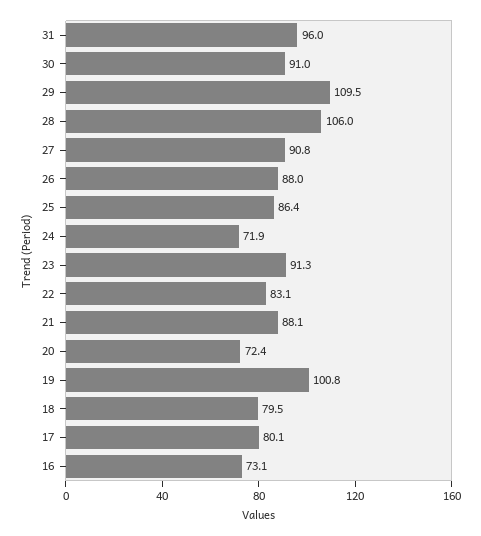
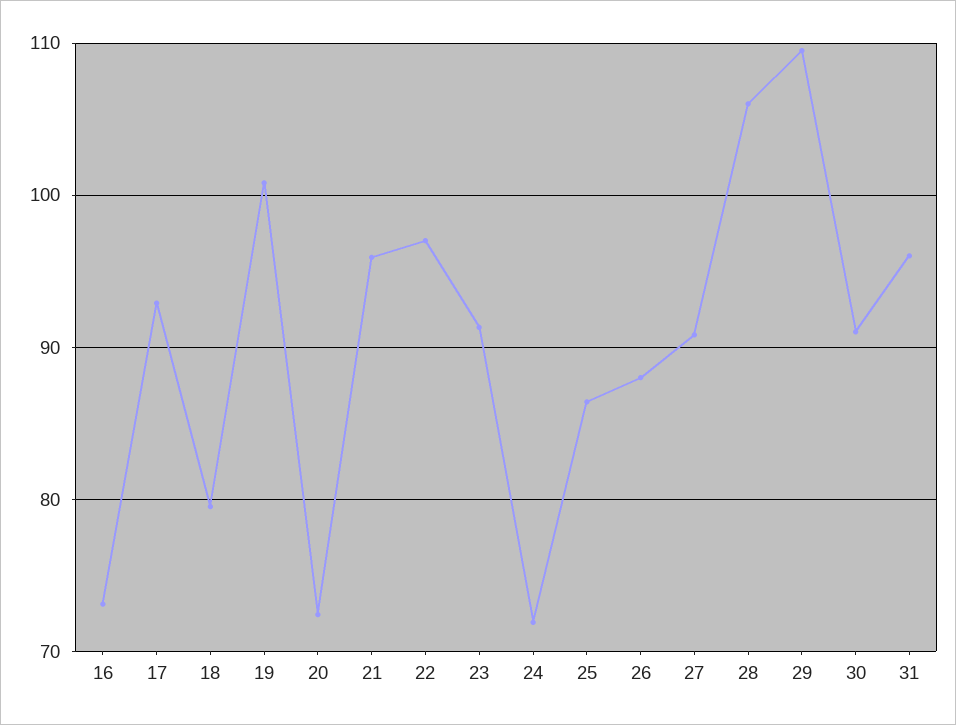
22: 83.1 -> 97
21: 88.1 -> 96
17: 80.1 -> 93

